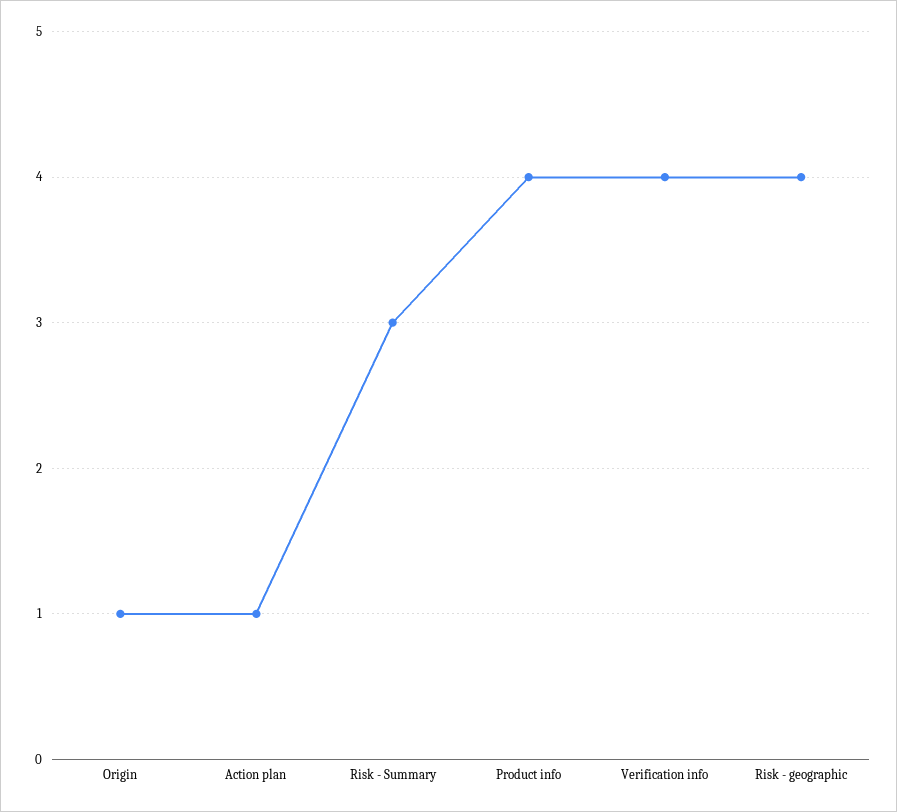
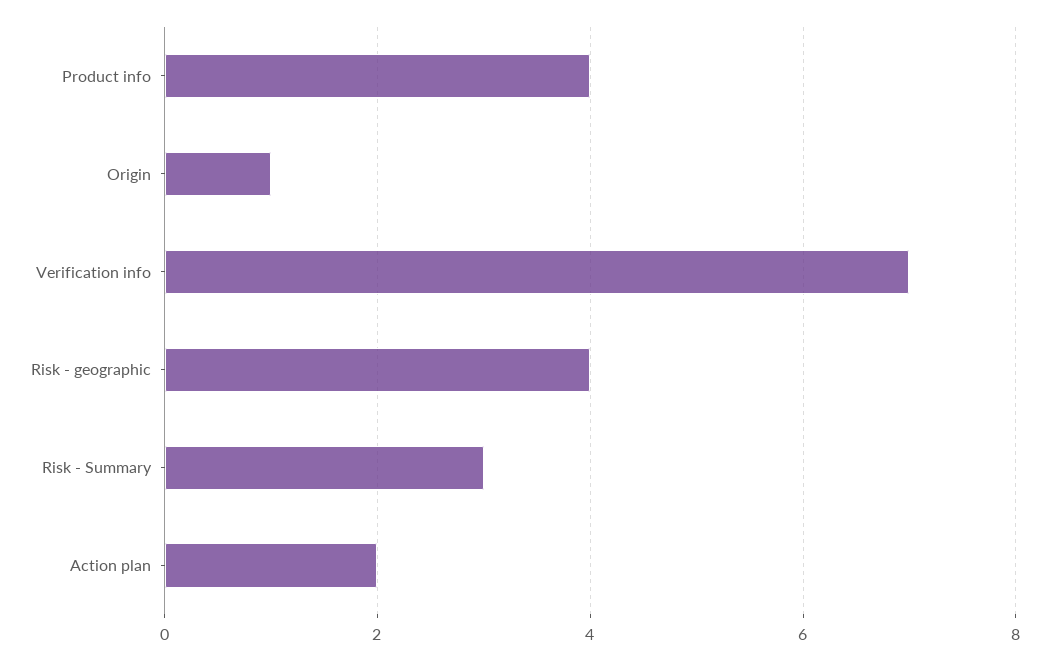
Action plan: 1 -> 2
Verification info: 4 -> 7

